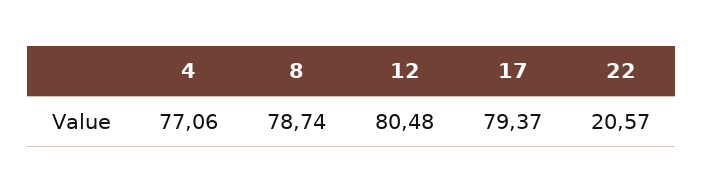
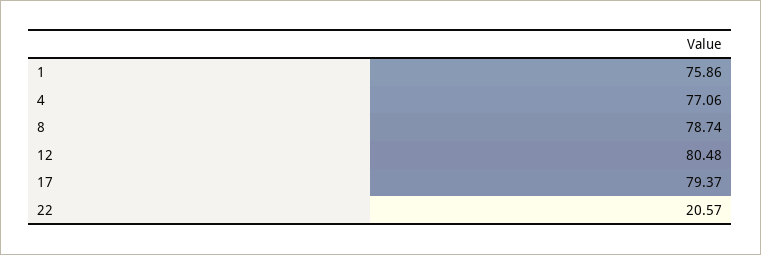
1: none -> 75.86

